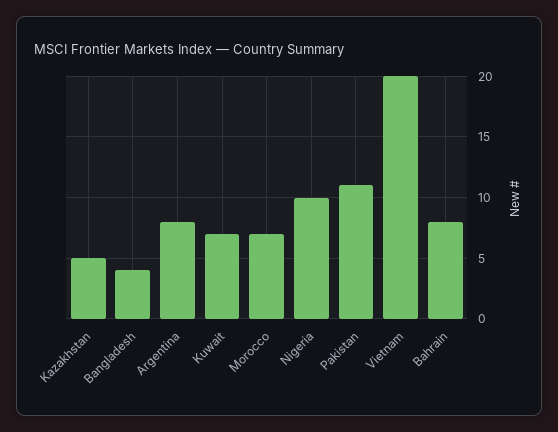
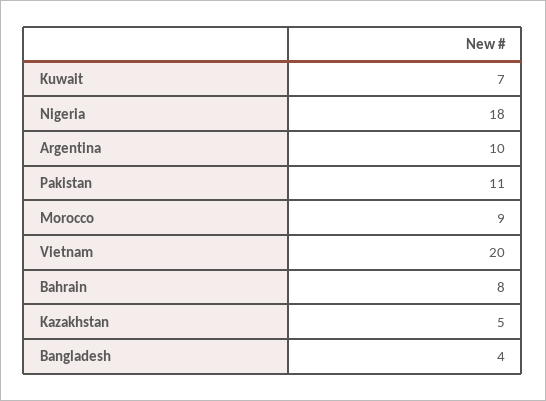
Argentina: 8 -> 10
Morocco: 7 -> 9
Nigeria: 10 -> 18

